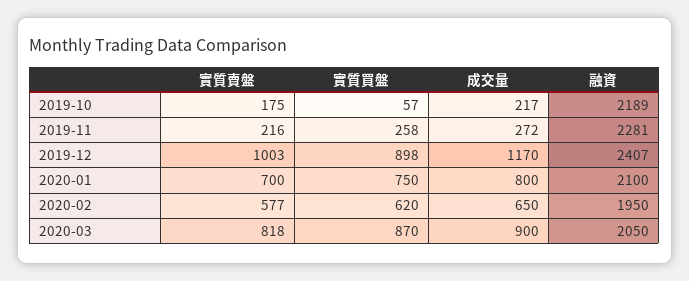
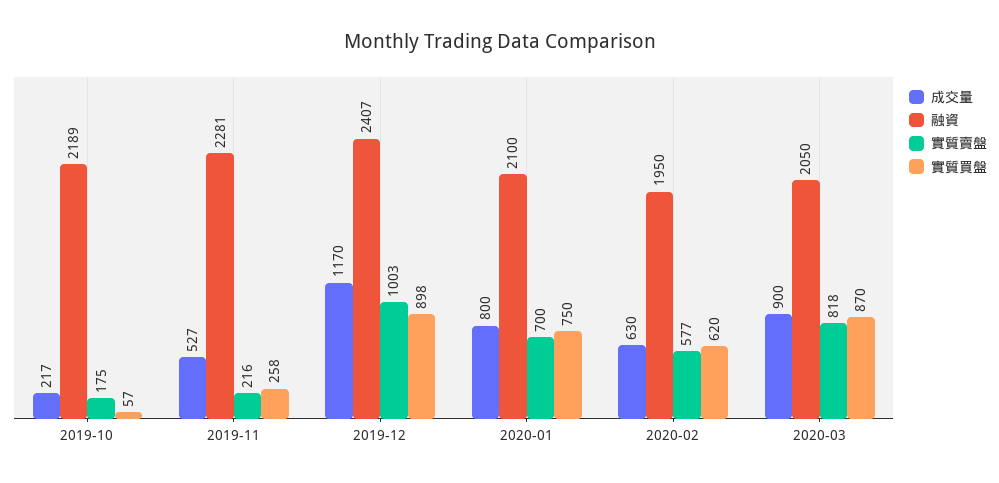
成交量, 2019-11: 272 -> 527
成交量, 2020-02: 650 -> 630

